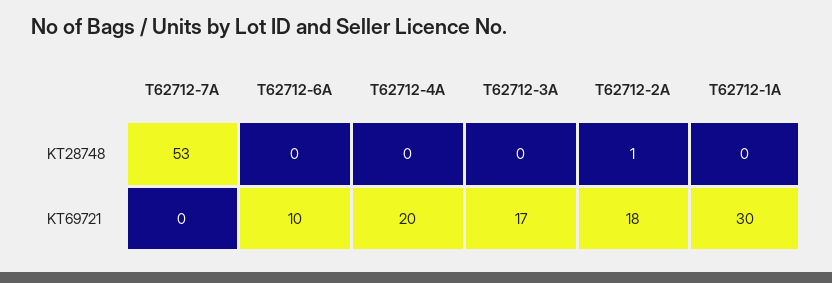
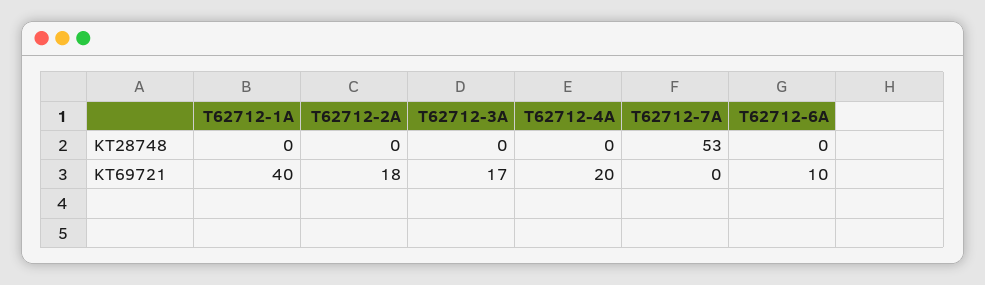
T62712-2A, KT28748: 1 -> 0
T62712-1A, KT69721: 30 -> 40

